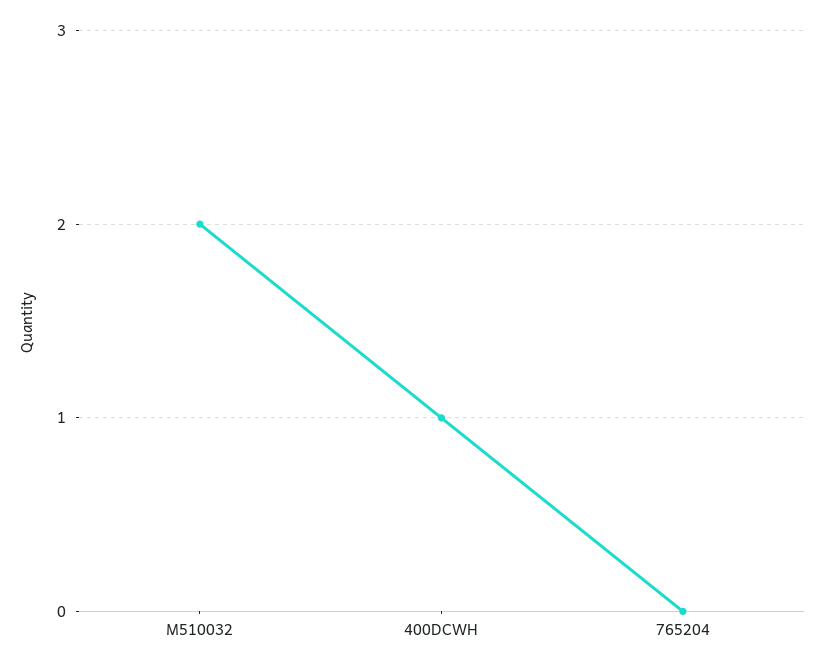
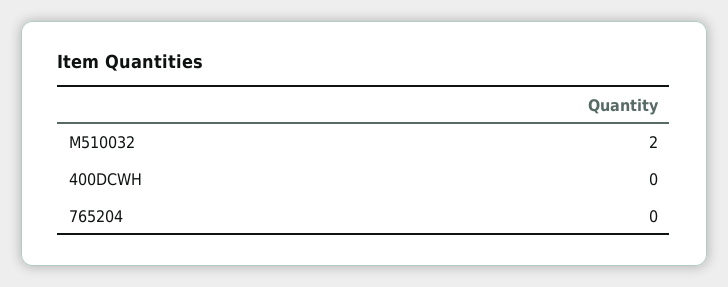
400DCWH: 1 -> 0

